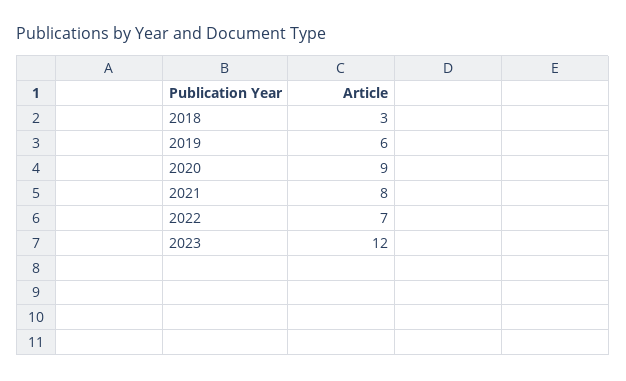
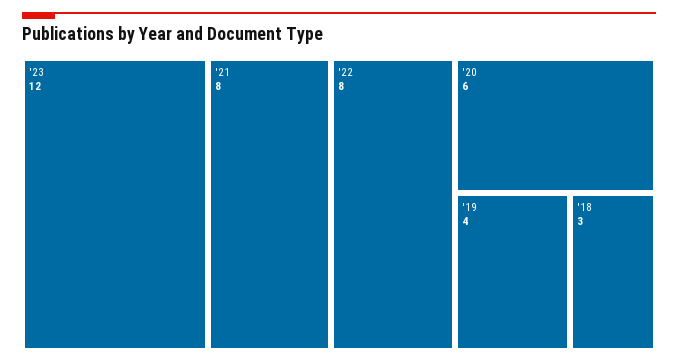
2019: 6 -> 4
2020: 9 -> 6
2022: 7 -> 8

